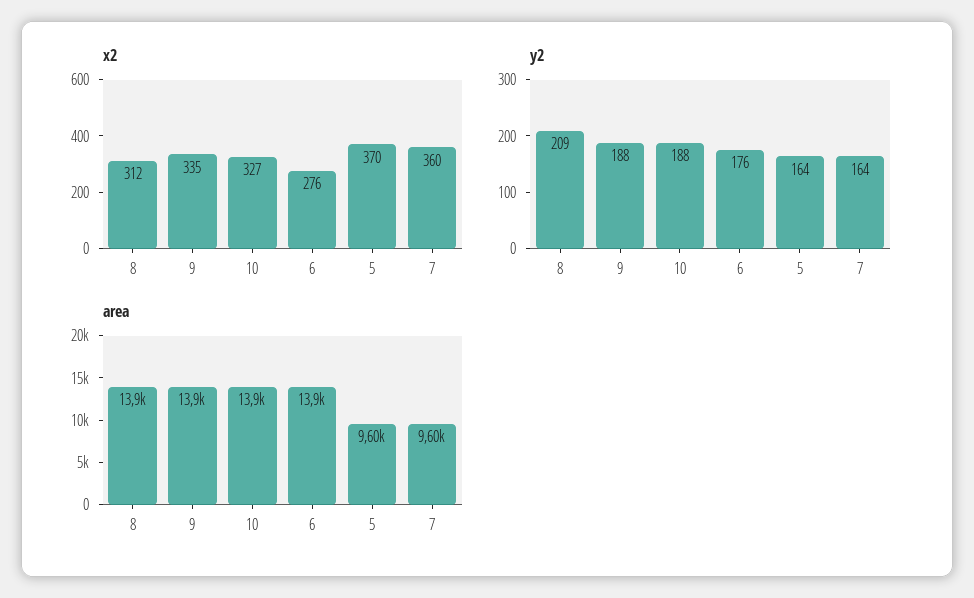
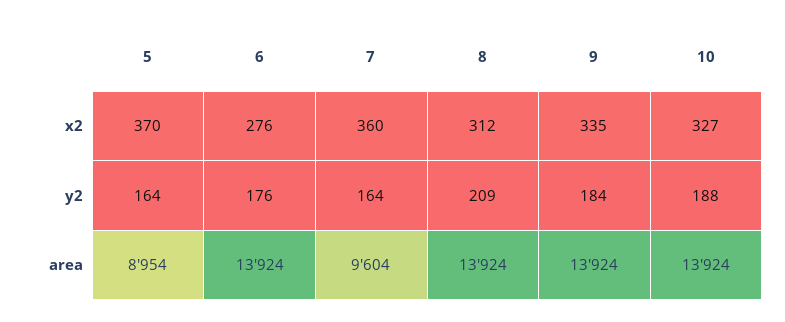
y2, 9: 188 -> 184
area, 5: 9600 -> 8954

